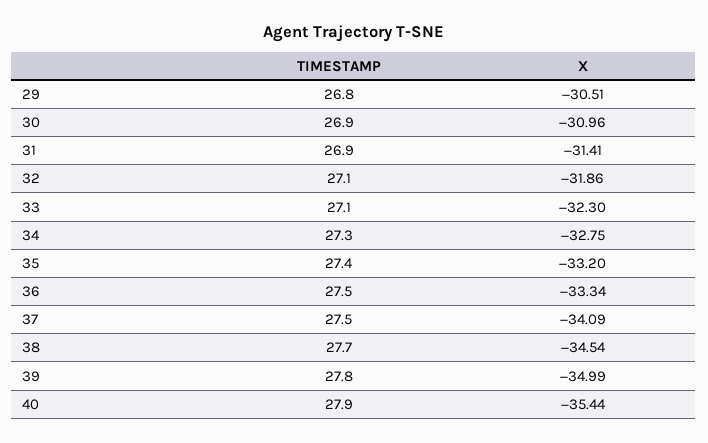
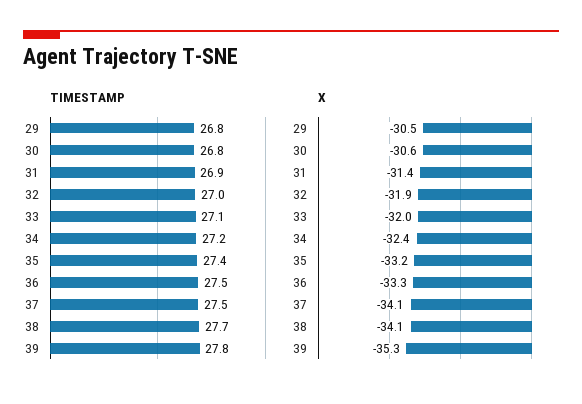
TIMESTAMP, 30: 26.9 -> 26.8
X, 30: -30.96 -> -30.6
TIMESTAMP, 32: 27.1 -> 27
X, 33: -32.3 -> -32
TIMESTAMP, 34: 27.3 -> 27.2
X, 34: -32.75 -> -32.4
X, 38: -34.54 -> -34.1
X, 39: -34.99 -> -35.3
TIMESTAMP, 40: 27.9 -> none
X, 40: -35.44 -> none

